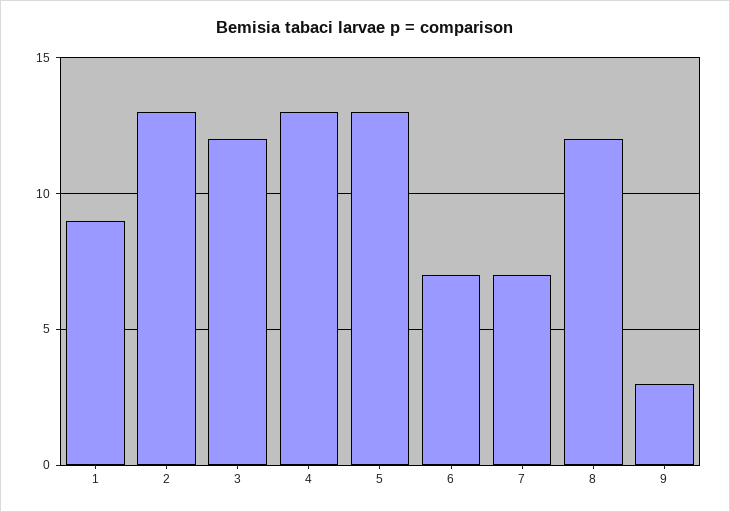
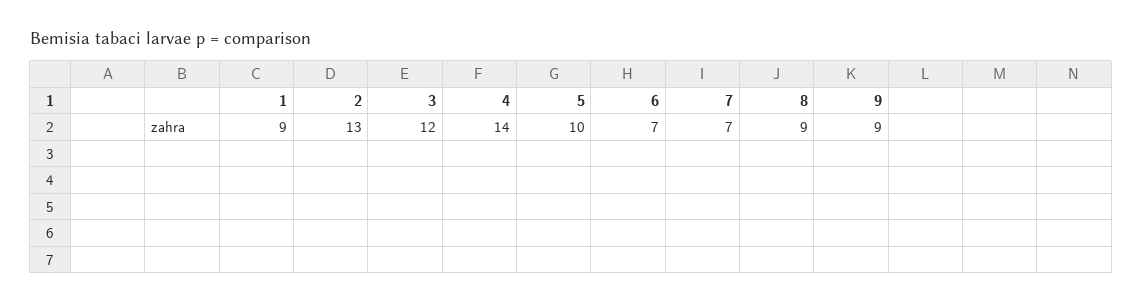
4: 13 -> 14
5: 13 -> 10
8: 12 -> 9
9: 3 -> 9

